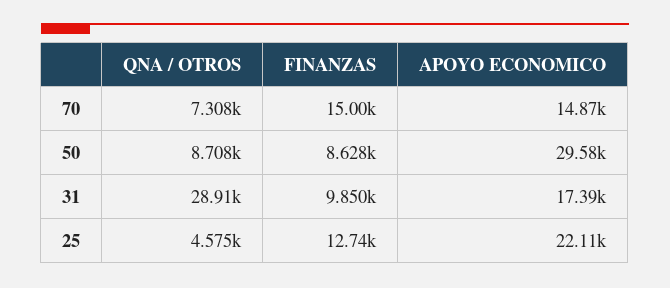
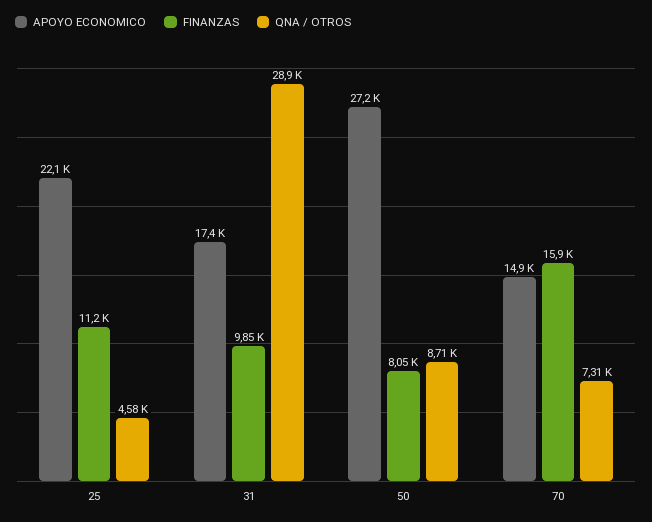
FINANZAS, 70: 15000 -> 15900
FINANZAS, 50: 8628 -> 8050
APOYO ECONOMICO, 50: 29580 -> 27200
FINANZAS, 25: 12740 -> 11200

